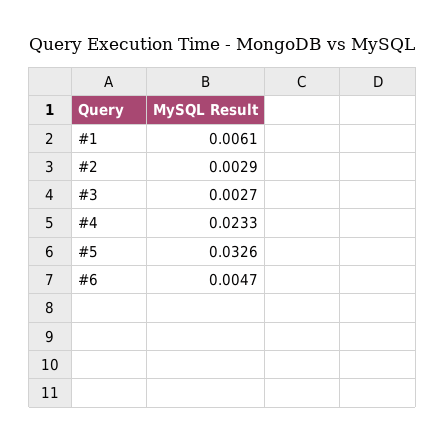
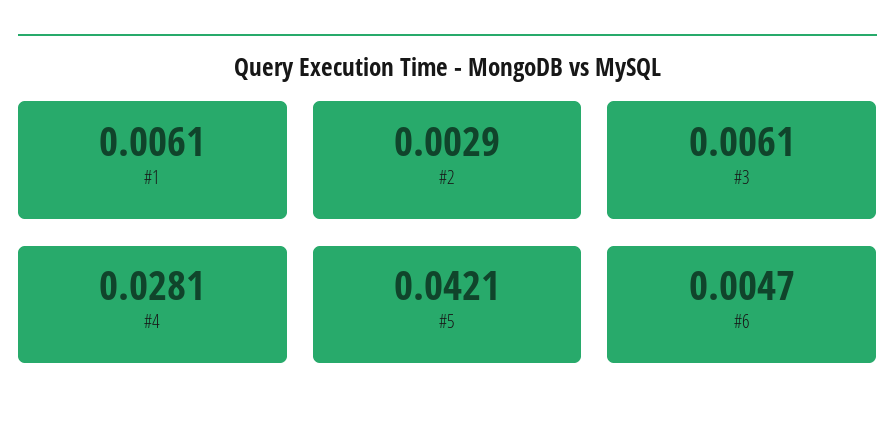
#3: 0.0027 -> 0.0061
#4: 0.0233 -> 0.0281
#5: 0.0326 -> 0.0421

